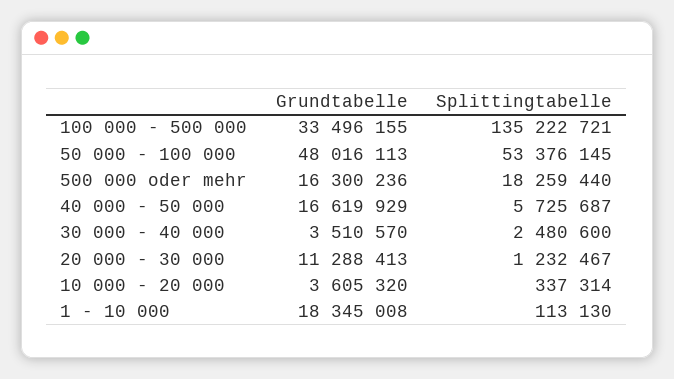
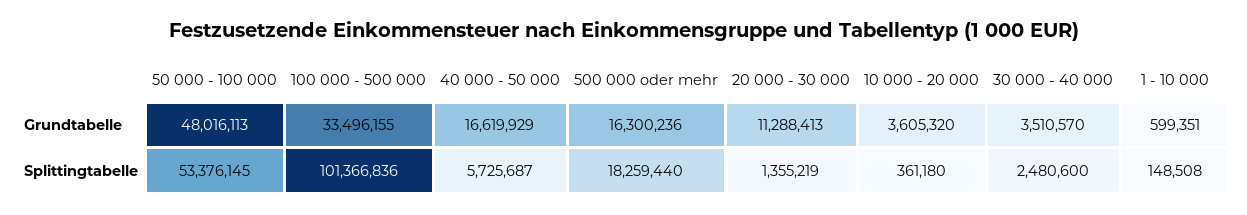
Splittingtabelle, 100 000 - 500 000: 135222721 -> 101366836
Splittingtabelle, 20 000 - 30 000: 1232467 -> 1355219
Splittingtabelle, 10 000 - 20 000: 337314 -> 361180
Grundtabelle, 1 - 10 000: 18345008 -> 599351
Splittingtabelle, 1 - 10 000: 113130 -> 148508

